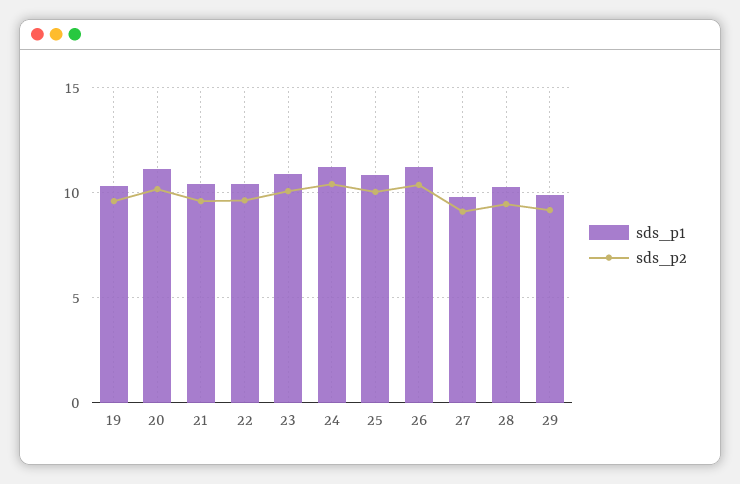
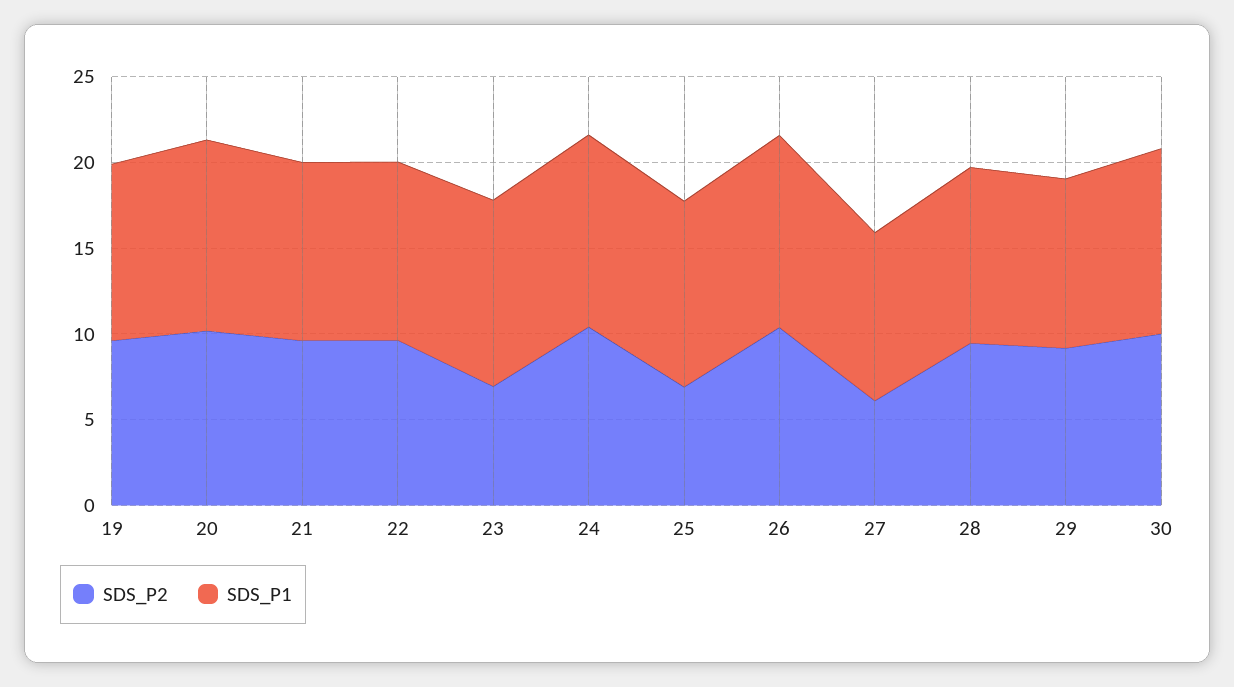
sds_p2, 23: 10 -> 7
sds_p2, 25: 10 -> 7
sds_p2, 27: 9 -> 6
sds_p2, 30: none -> 10
sds_p1, 30: none -> 11

